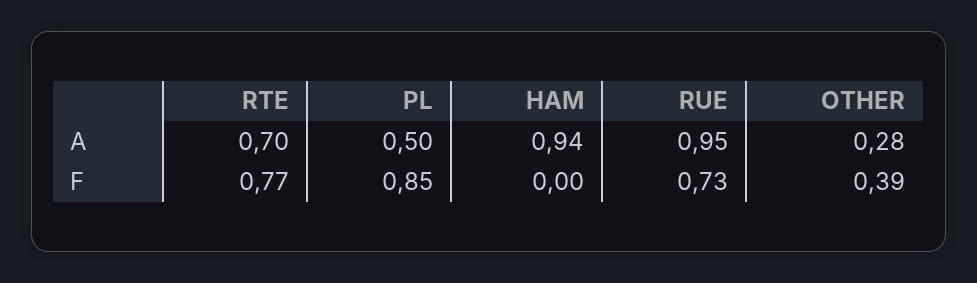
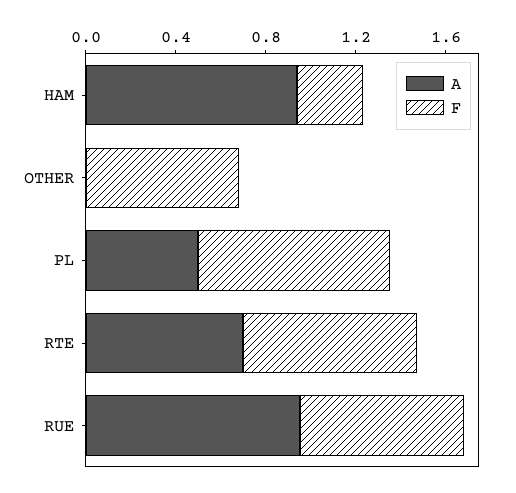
A, OTHER: 0.28 -> 0
F, HAM: 0 -> 0.3
F, OTHER: 0.39 -> 0.7

